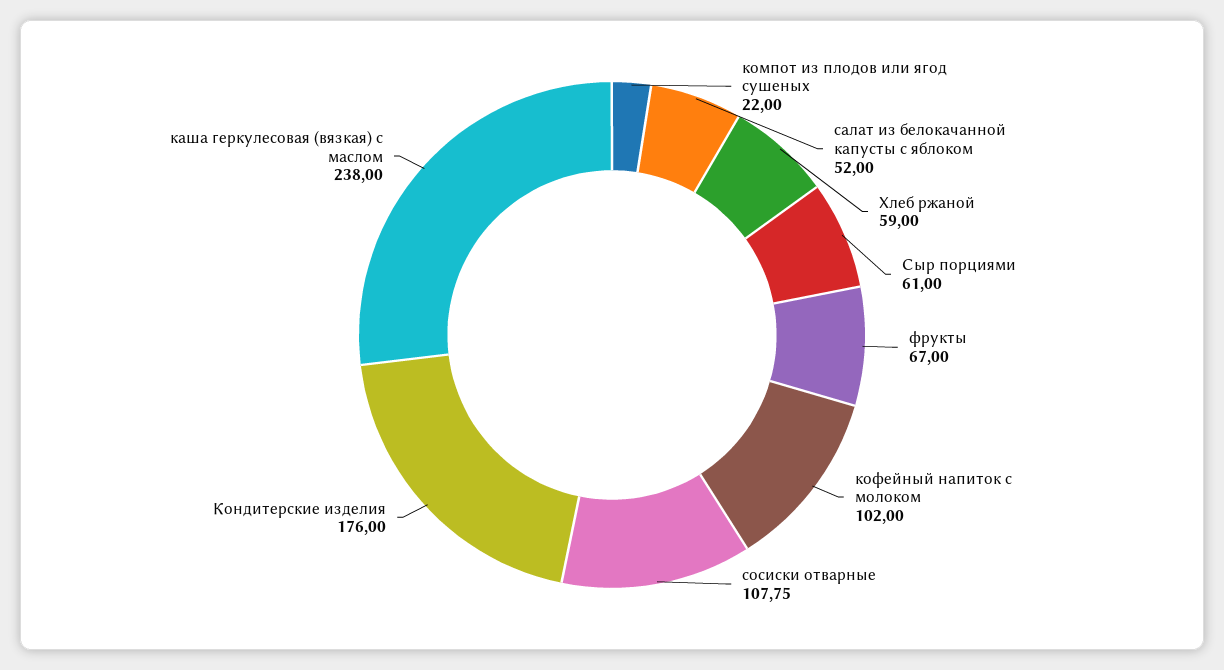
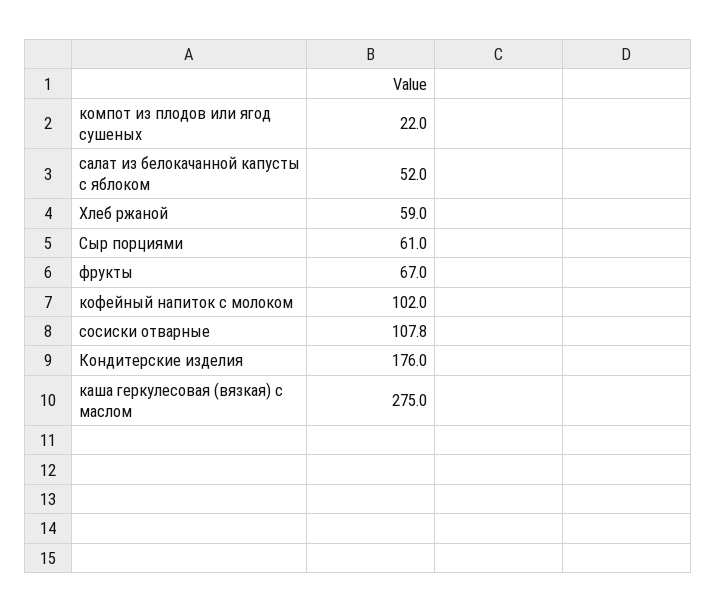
каша геркулесовая (вязкая) с маслом: 238 -> 275

